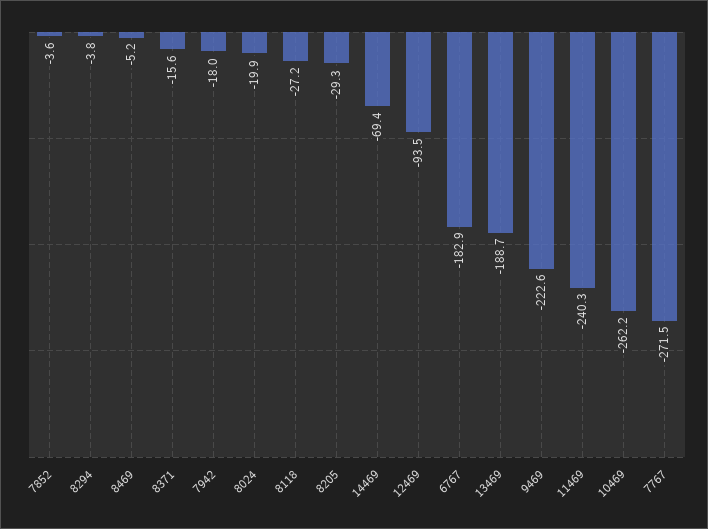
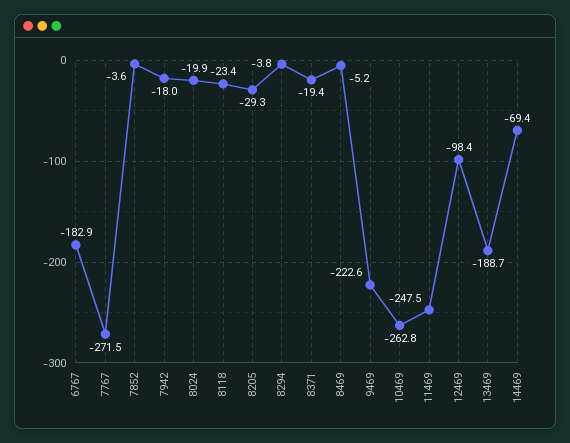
8371: -15.6 -> -19.4
8118: -27.2 -> -23.4
12469: -93.5 -> -98.4
11469: -240.3 -> -247.5
10469: -262.2 -> -262.8

